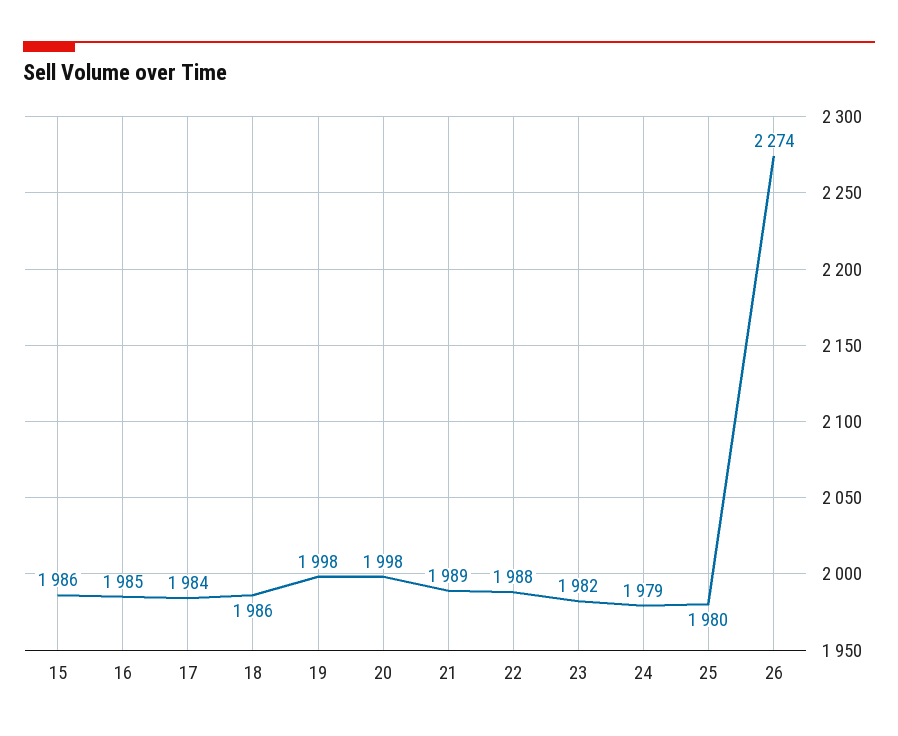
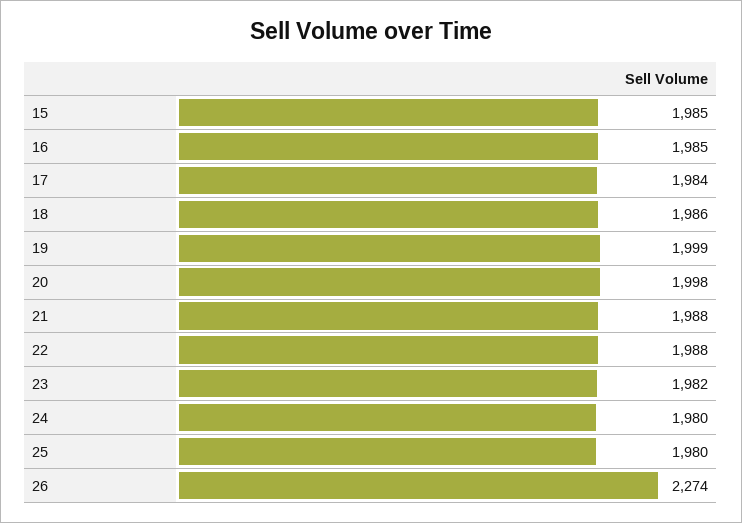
15: 1986 -> 1985
19: 1998 -> 1999
21: 1989 -> 1988
24: 1979 -> 1980

